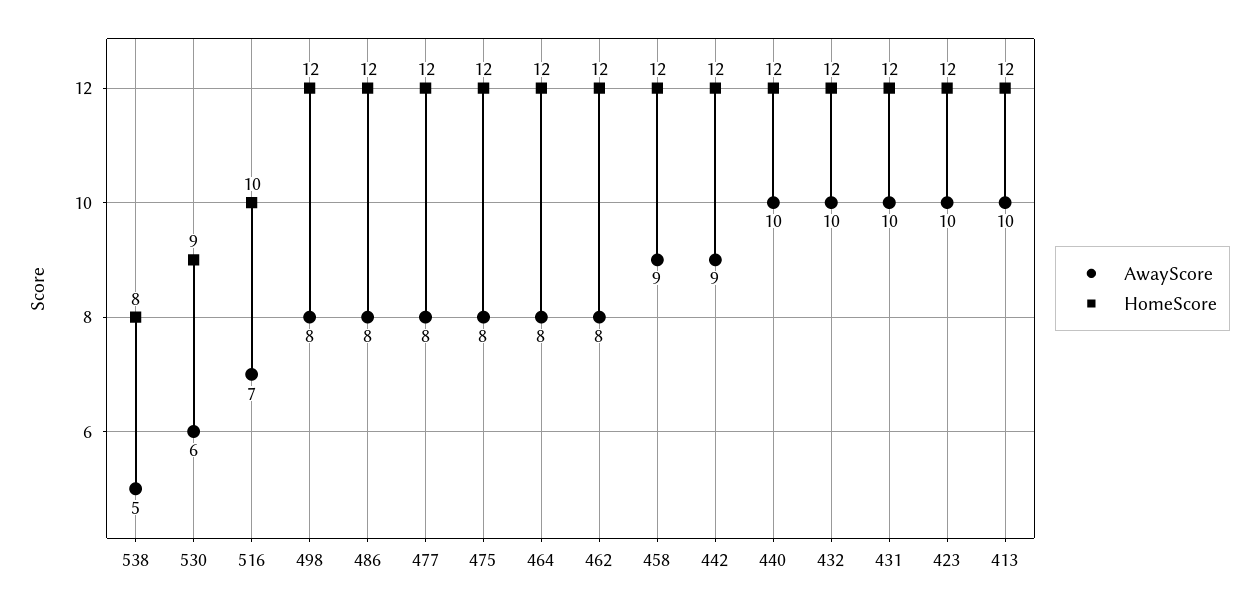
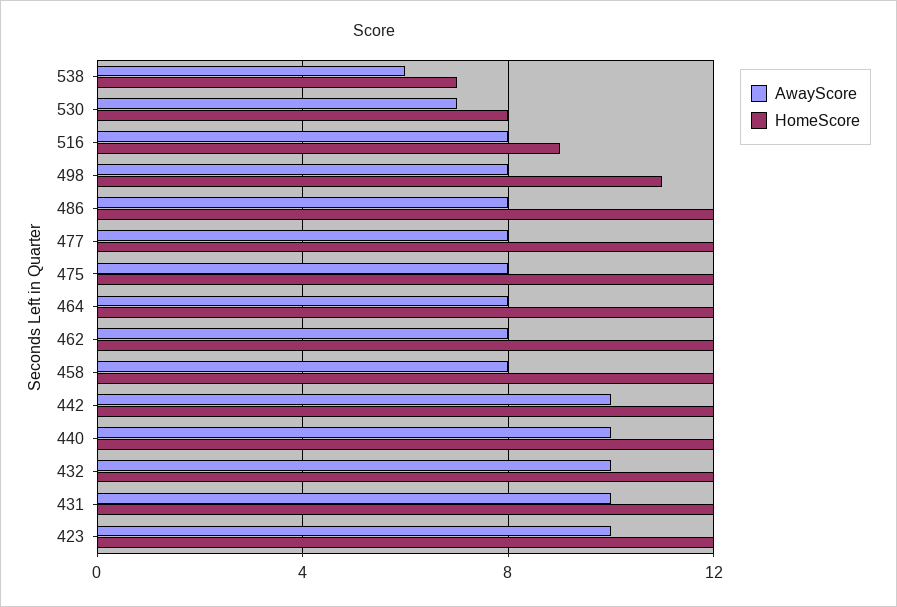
AwayScore, 538: 5 -> 6
HomeScore, 538: 8 -> 7
AwayScore, 530: 6 -> 7
HomeScore, 530: 9 -> 8
AwayScore, 516: 7 -> 8
HomeScore, 516: 10 -> 9
HomeScore, 498: 12 -> 11
AwayScore, 458: 9 -> 8
AwayScore, 442: 9 -> 10
AwayScore, 413: 10 -> none
HomeScore, 413: 12 -> none

